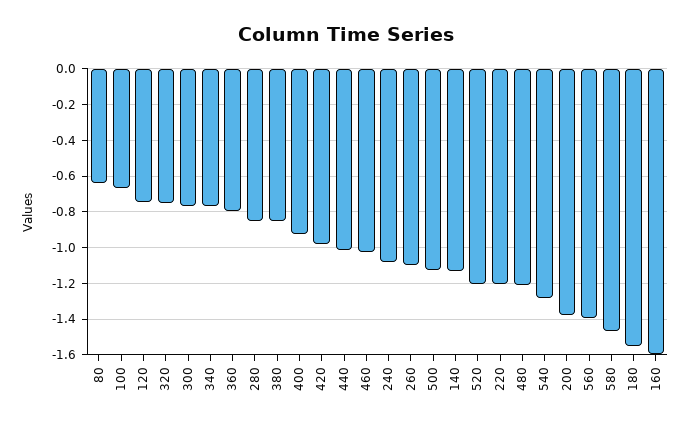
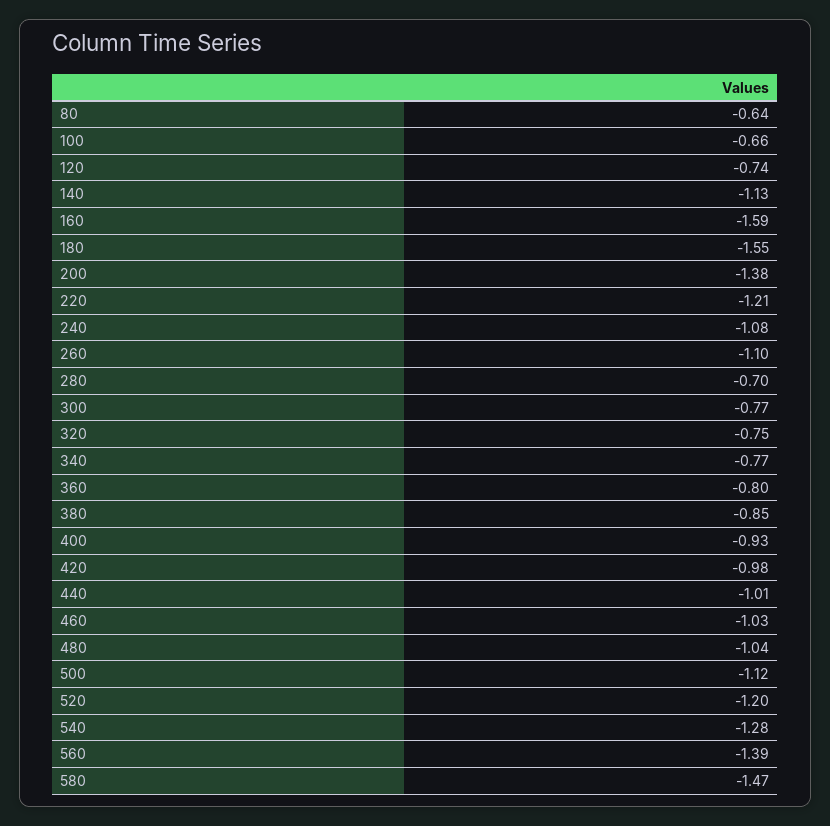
280: -0.85 -> -0.7
480: -1.2 -> -1.04

